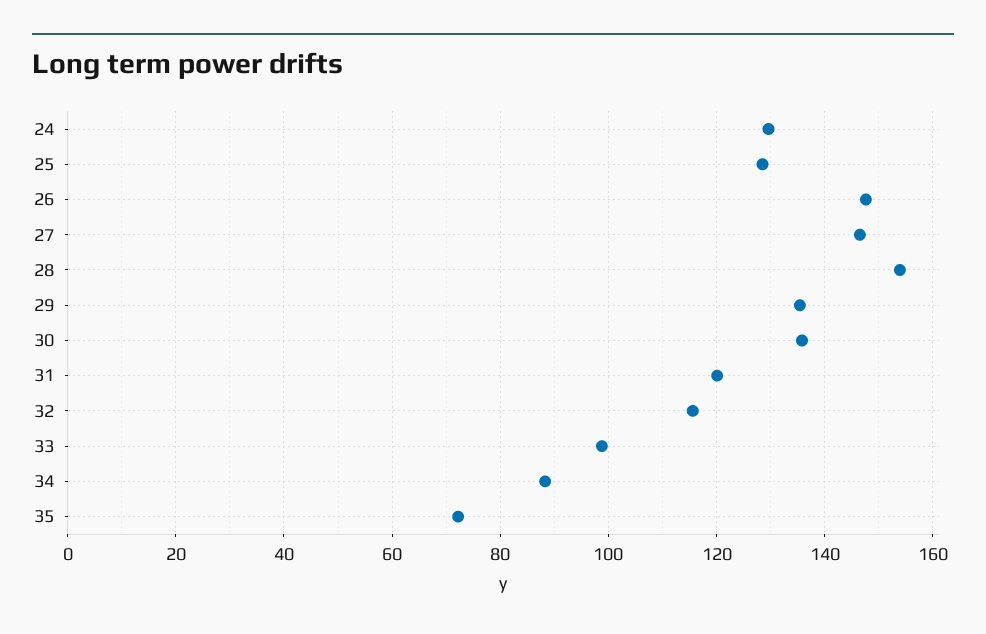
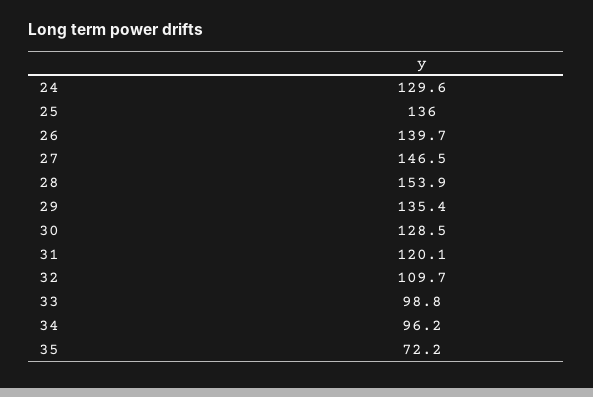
25: 128 -> 136
26: 148 -> 139.7
30: 136 -> 128.5
32: 116 -> 109.7
34: 88 -> 96.2

